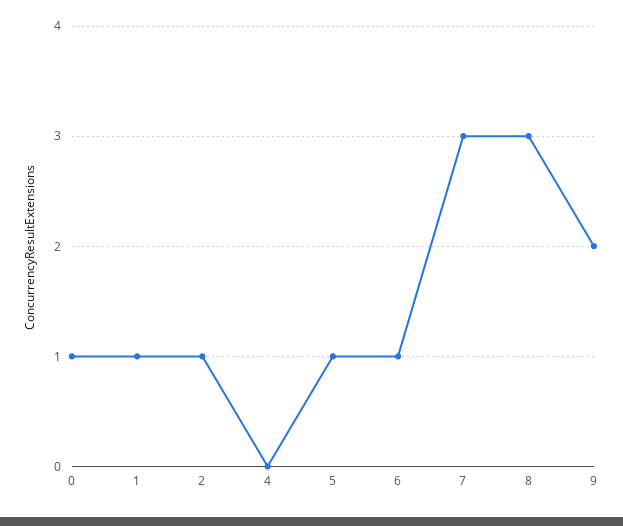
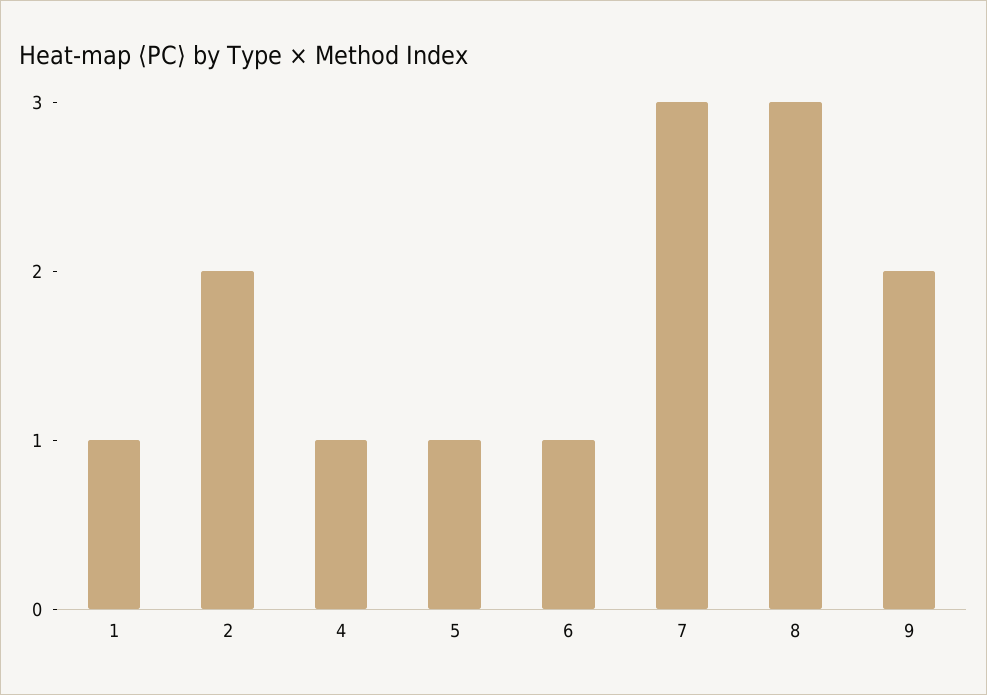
0: 1 -> none
2: 1 -> 2
4: 0 -> 1

